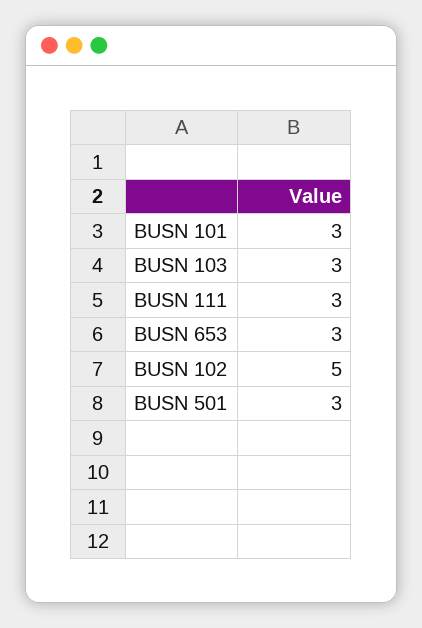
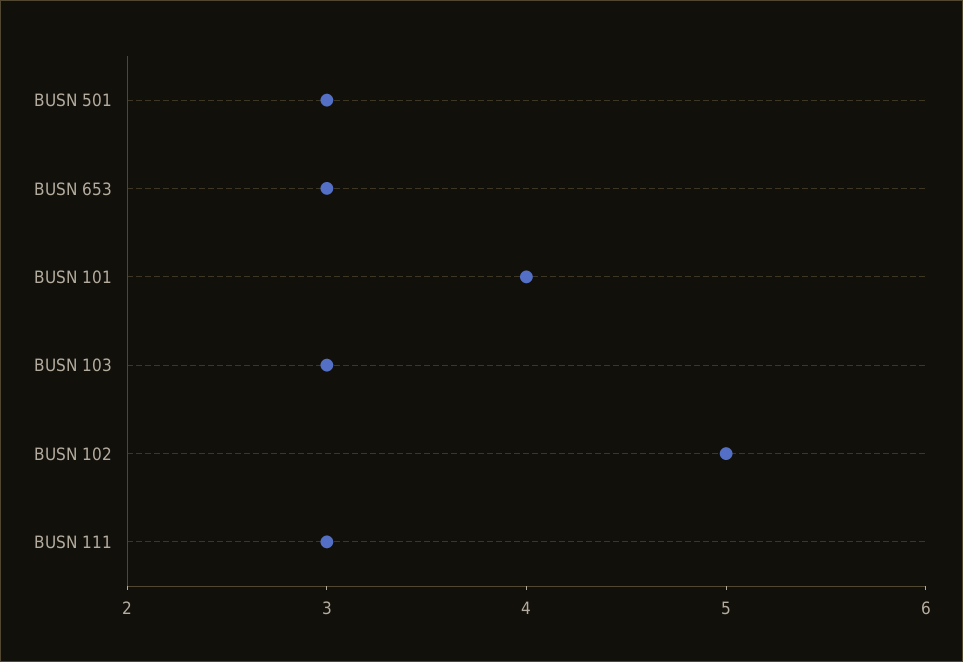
BUSN 101: 3 -> 4

